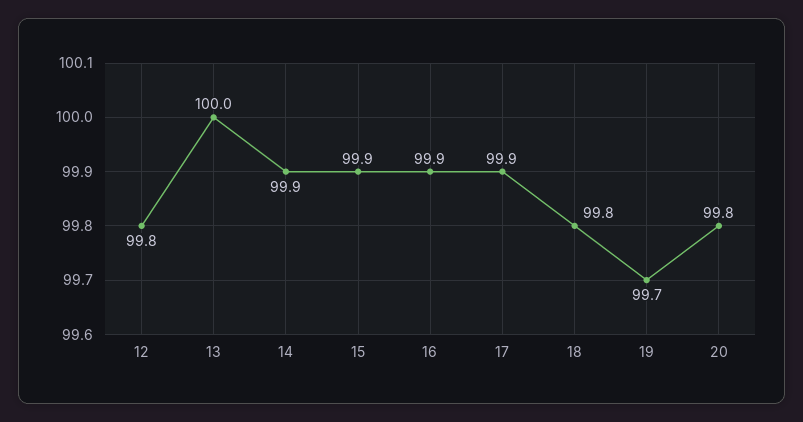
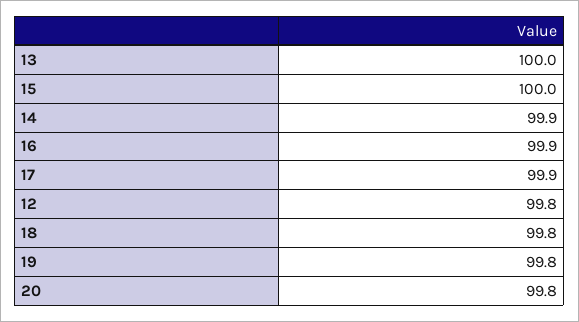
15: 99.9 -> 100
19: 99.7 -> 99.8

